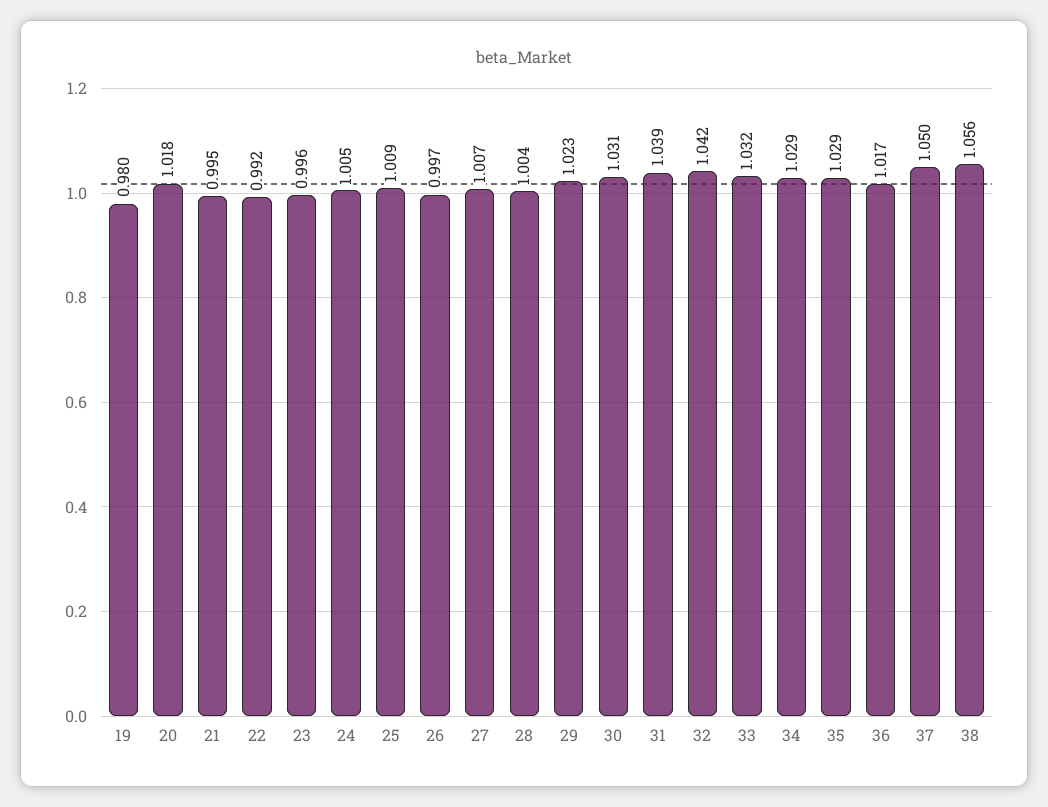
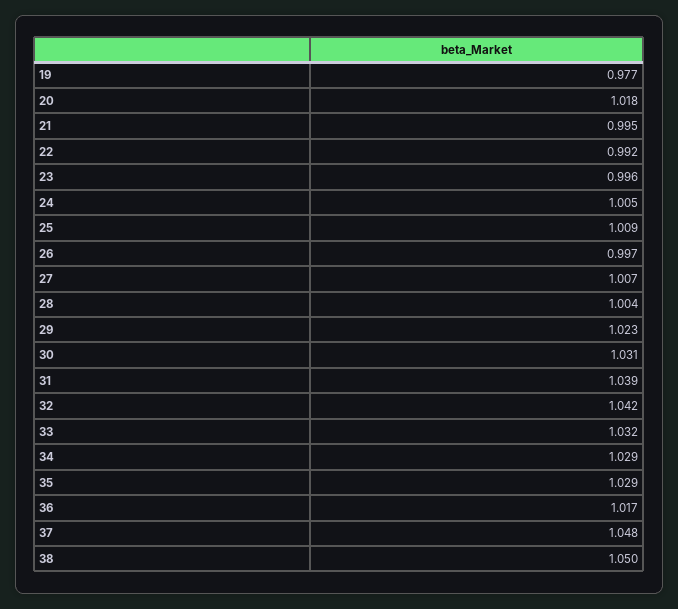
19: 0.98 -> 0.977
37: 1.05 -> 1.048
38: 1.056 -> 1.05

